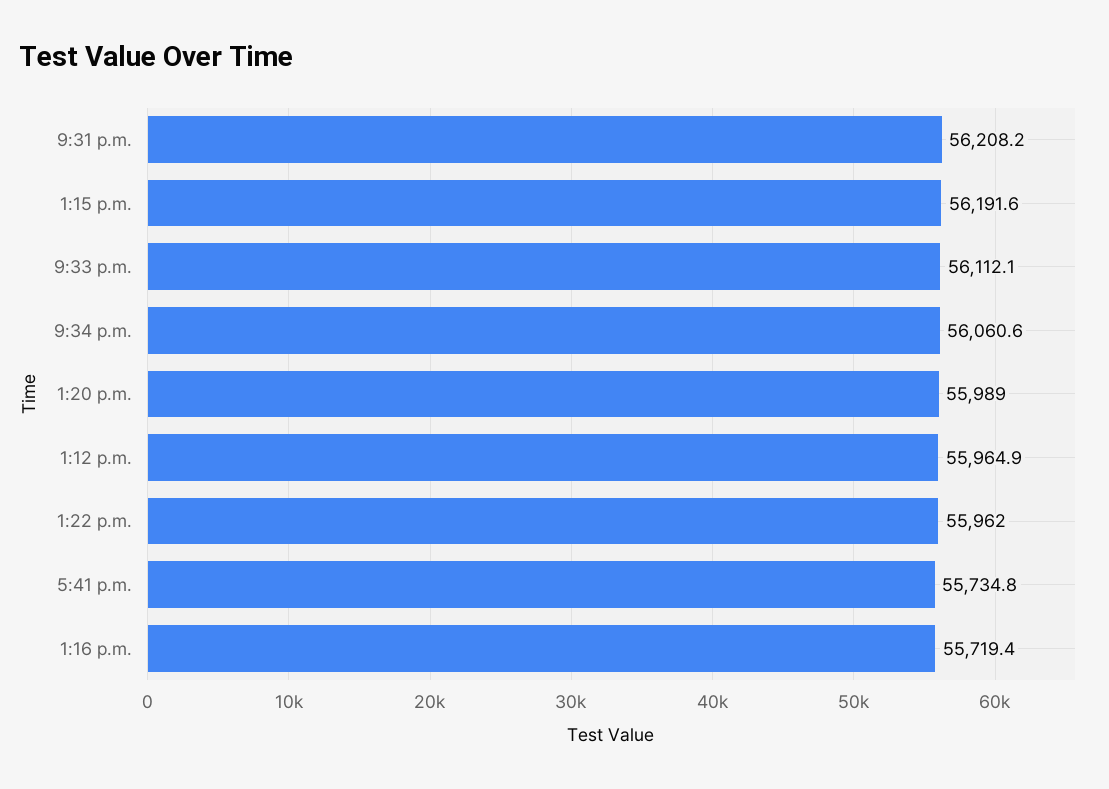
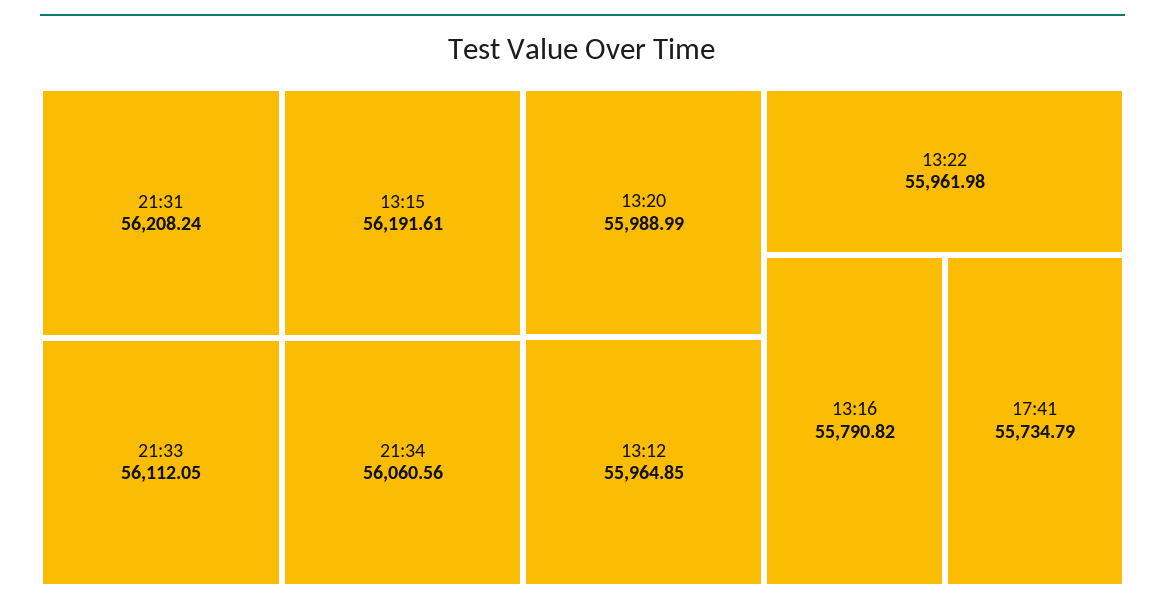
1:16 p.m.: 55719.4 -> 55790.82

